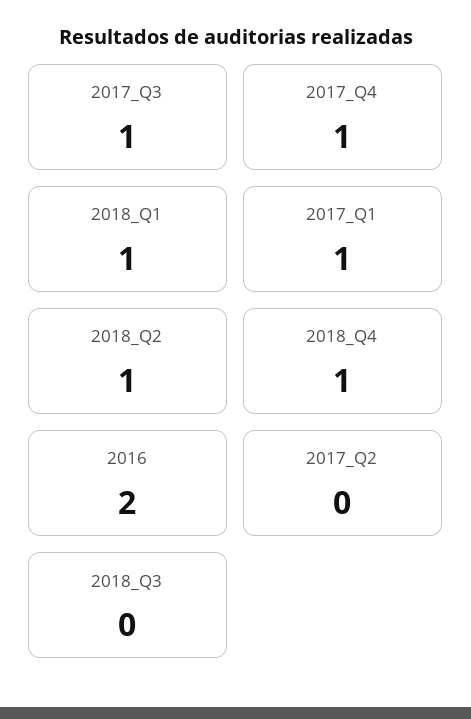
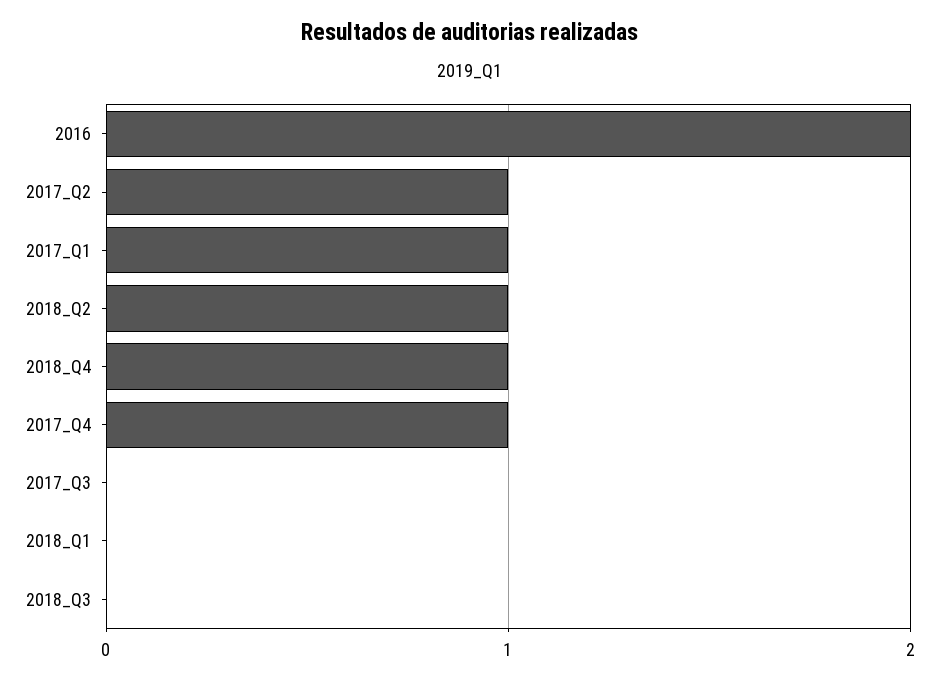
2017_Q3: 1 -> 0
2018_Q1: 1 -> 0
2017_Q2: 0 -> 1

